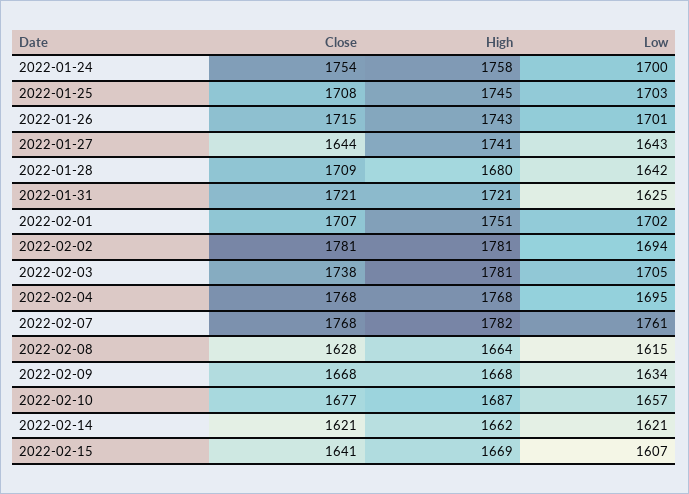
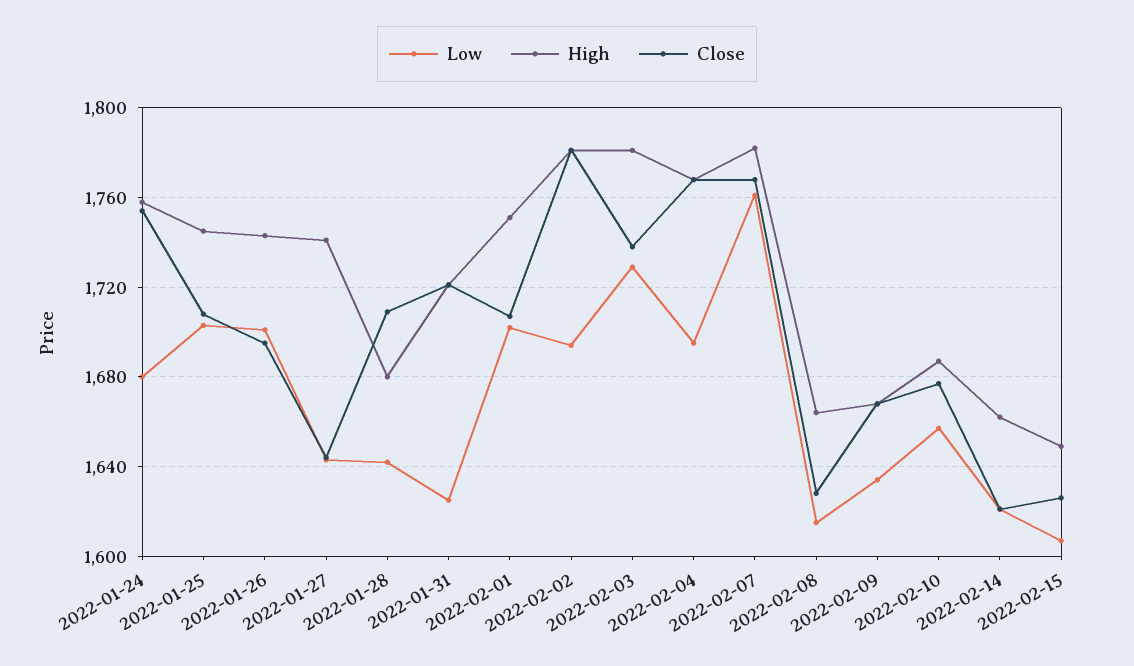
Low, 2022-01-24: 1700 -> 1680
Close, 2022-01-26: 1715 -> 1695
Low, 2022-02-03: 1705 -> 1730
Close, 2022-02-15: 1641 -> 1625
High, 2022-02-15: 1669 -> 1650

